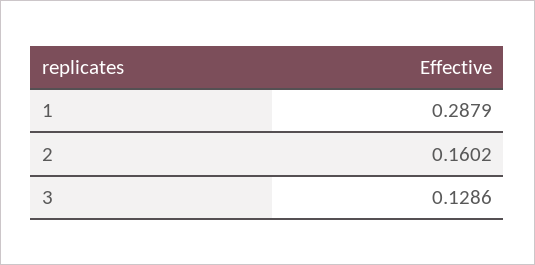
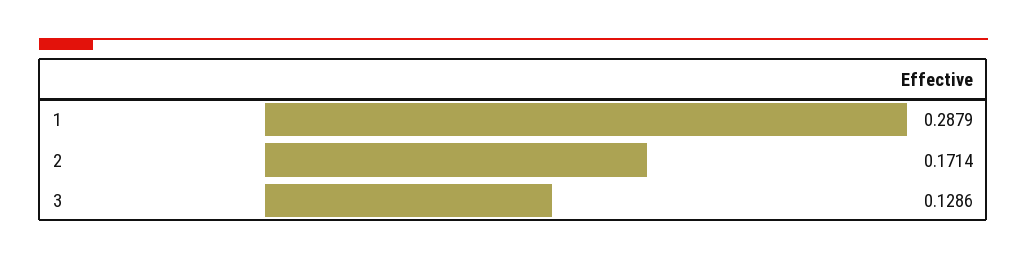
2: 0.1602 -> 0.1714

